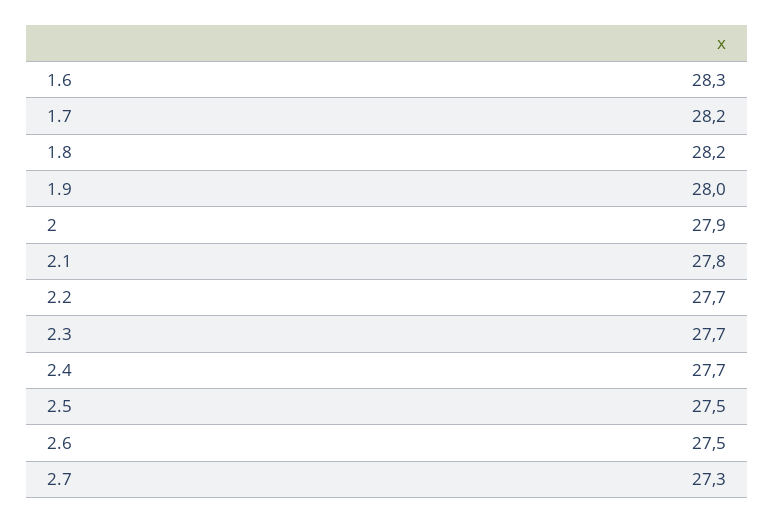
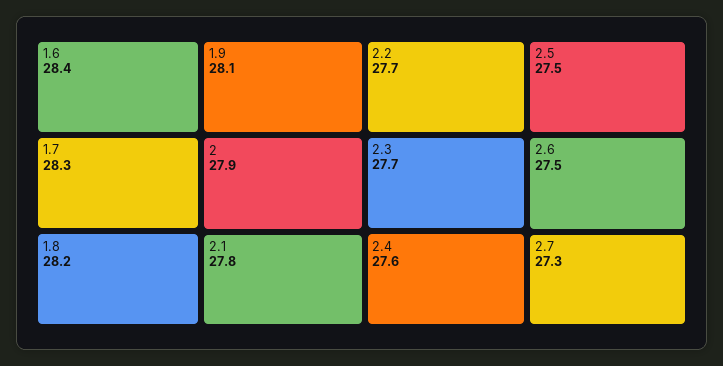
1.6: 28.3 -> 28.4
1.7: 28.2 -> 28.3
1.9: 28 -> 28.1
2.4: 27.7 -> 27.6

